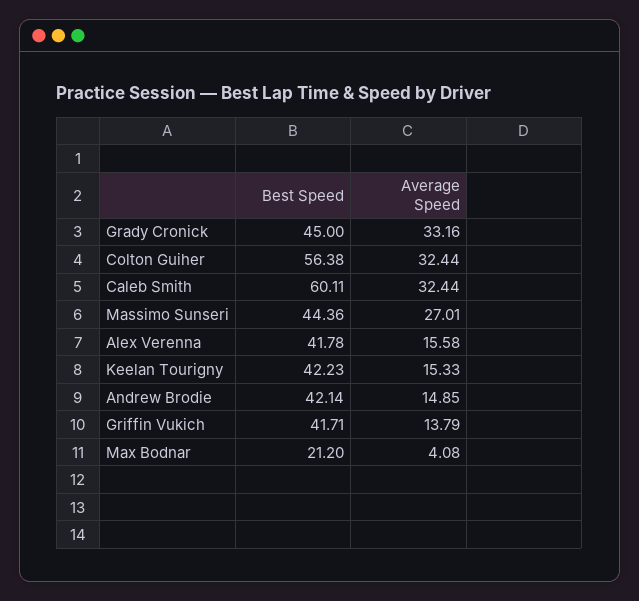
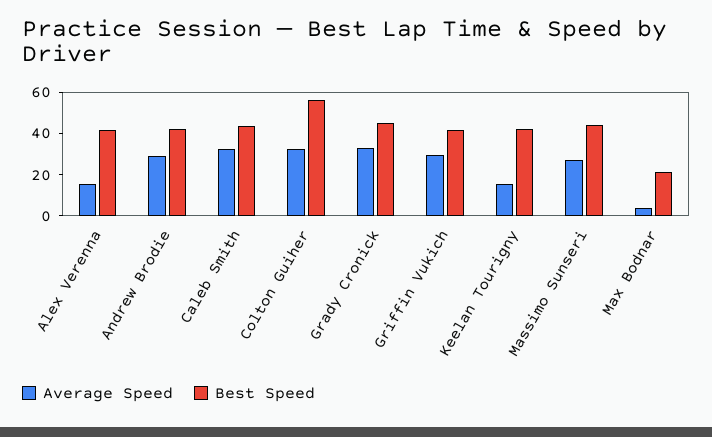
Best Speed, Caleb Smith: 60.11 -> 45
Average Speed, Andrew Brodie: 14.85 -> 30
Average Speed, Griffin Vukich: 13.79 -> 30

